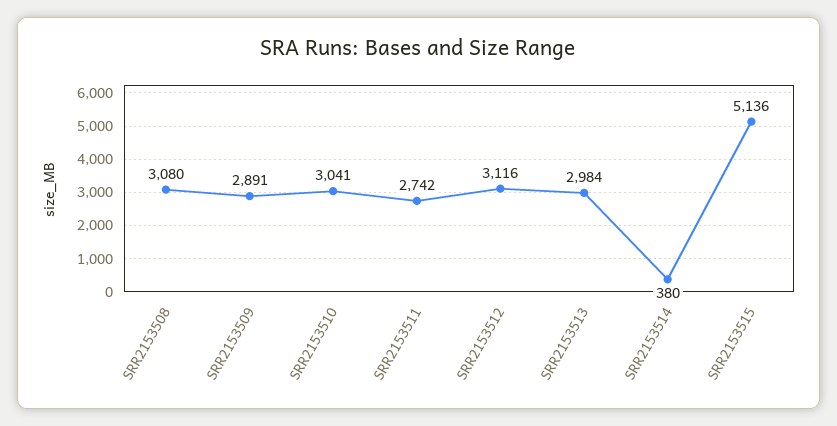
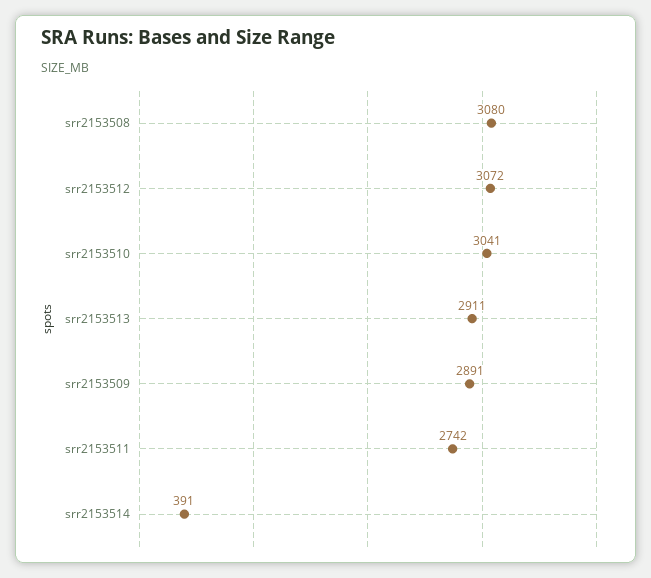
SRR2153512: 3116 -> 3072
SRR2153513: 2984 -> 2911
SRR2153514: 380 -> 391
SRR2153515: 5136 -> none

